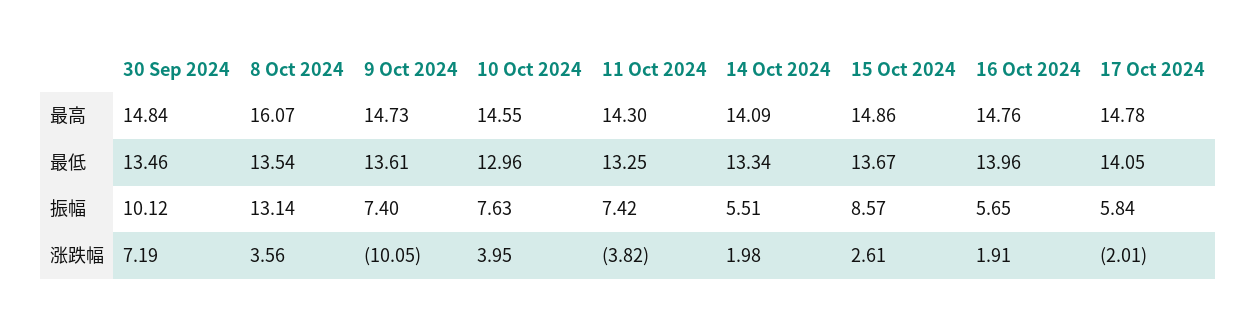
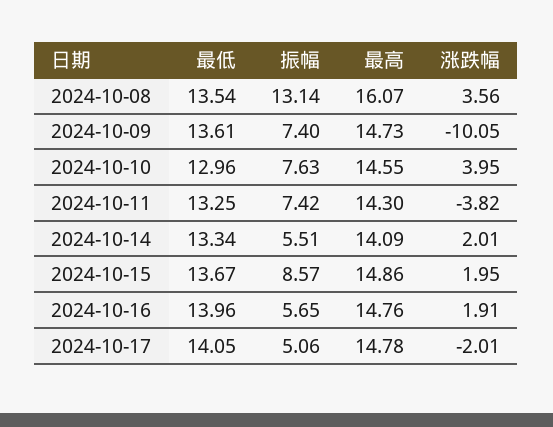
30 Sep 2024, 最高: 14.84 -> none
30 Sep 2024, 最低: 13.46 -> none
30 Sep 2024, 振幅: 10.12 -> none
17 Oct 2024, 振幅: 5.84 -> 5.06
30 Sep 2024, 涨跌幅: 7.19 -> none
14 Oct 2024, 涨跌幅: 1.98 -> 2.01
15 Oct 2024, 涨跌幅: 2.61 -> 1.95

